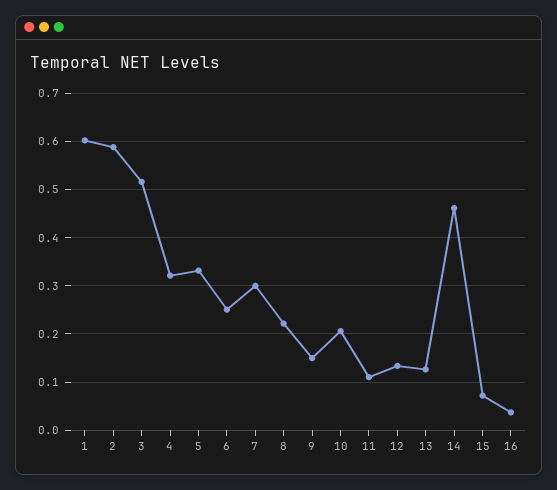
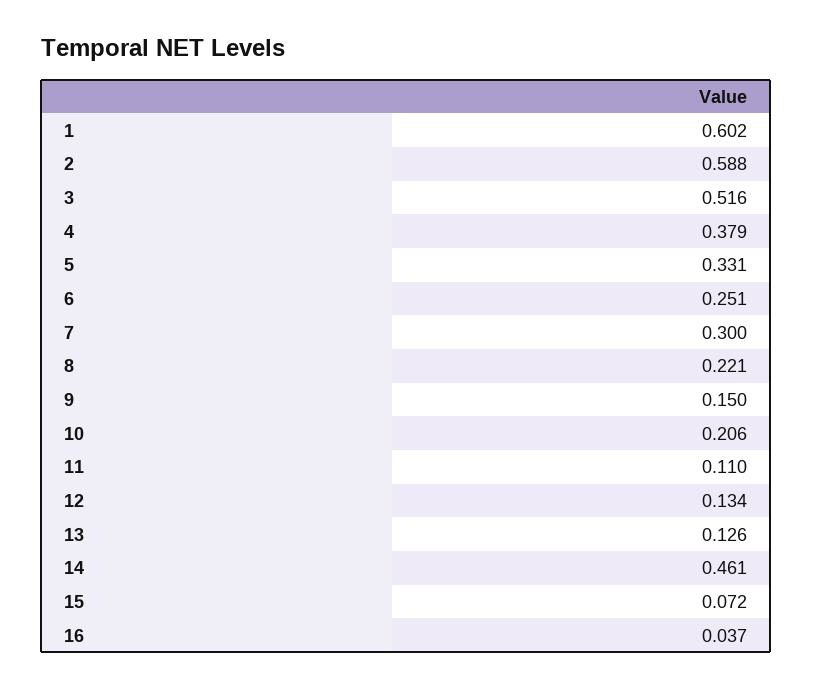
4: 0.32 -> 0.379

